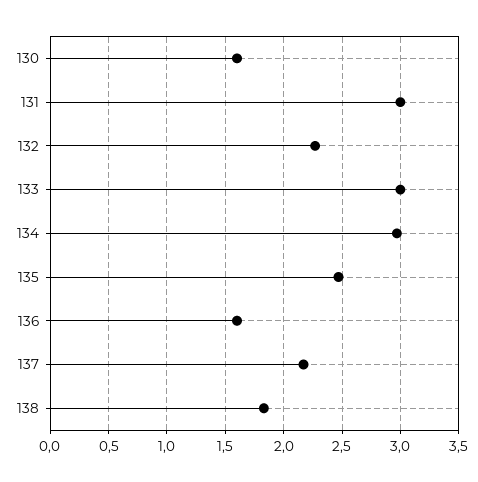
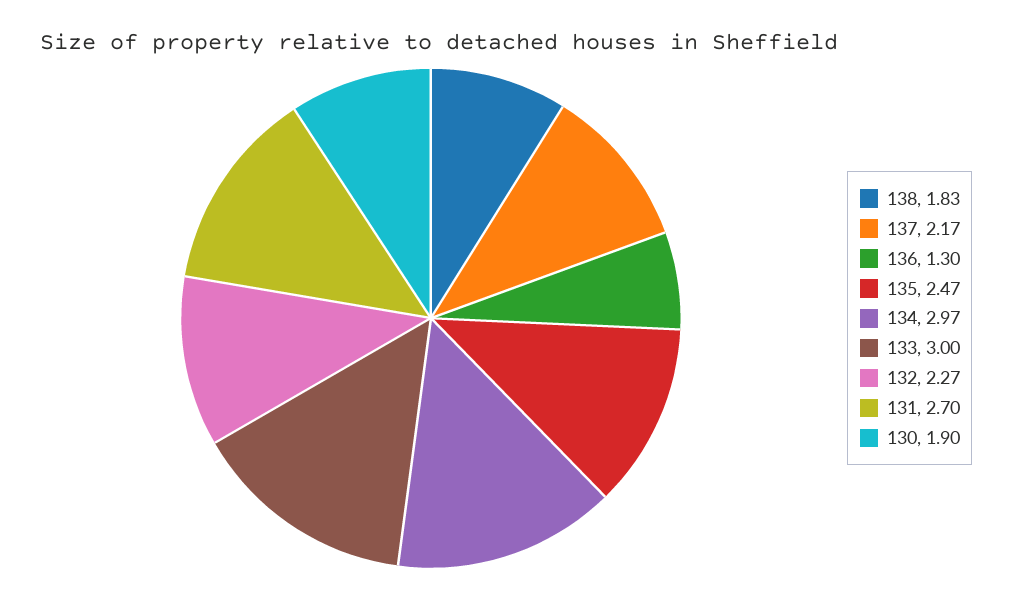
130: 1.6 -> 1.9
131: 3 -> 2.7
136: 1.6 -> 1.3

